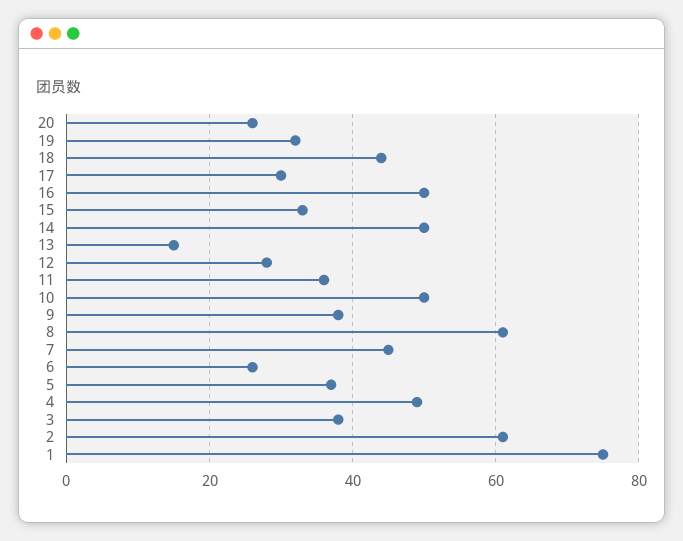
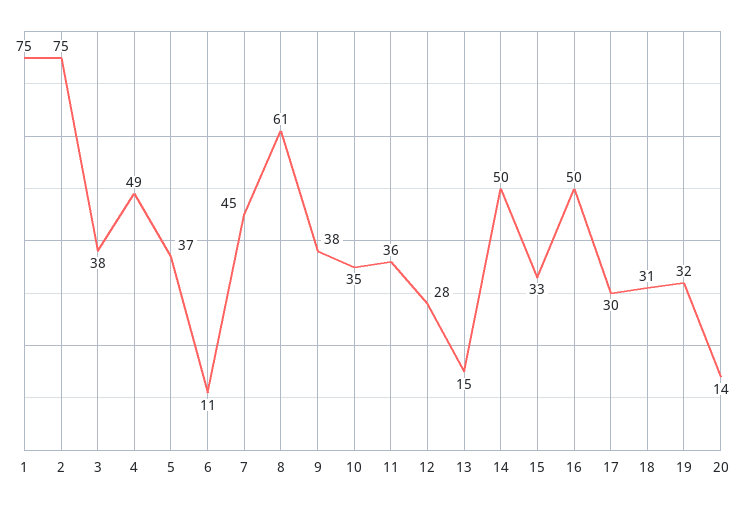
20: 25 -> 14
18: 45 -> 31
10: 50 -> 35
6: 25 -> 11
2: 60 -> 75

